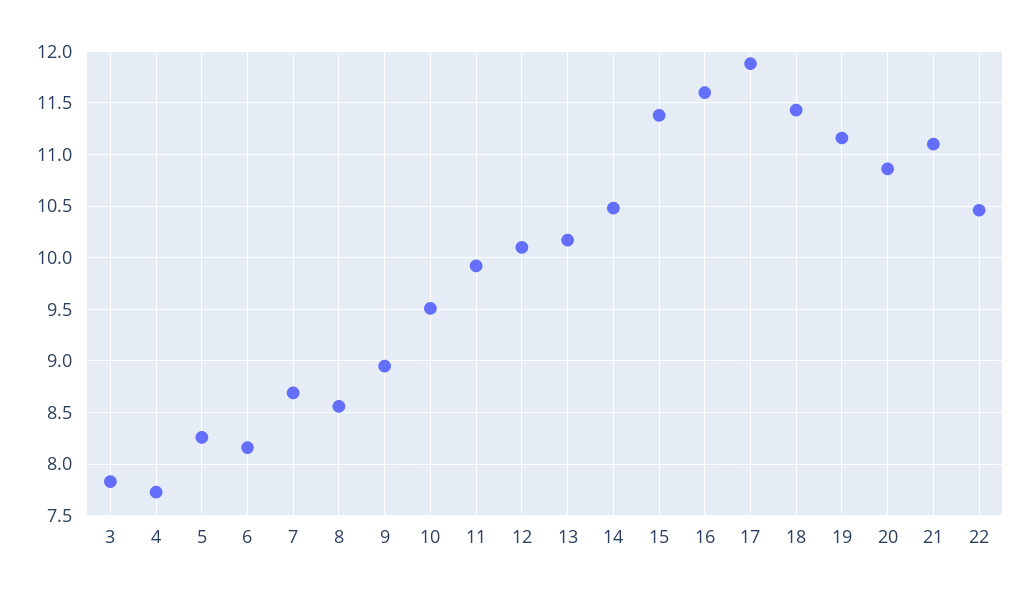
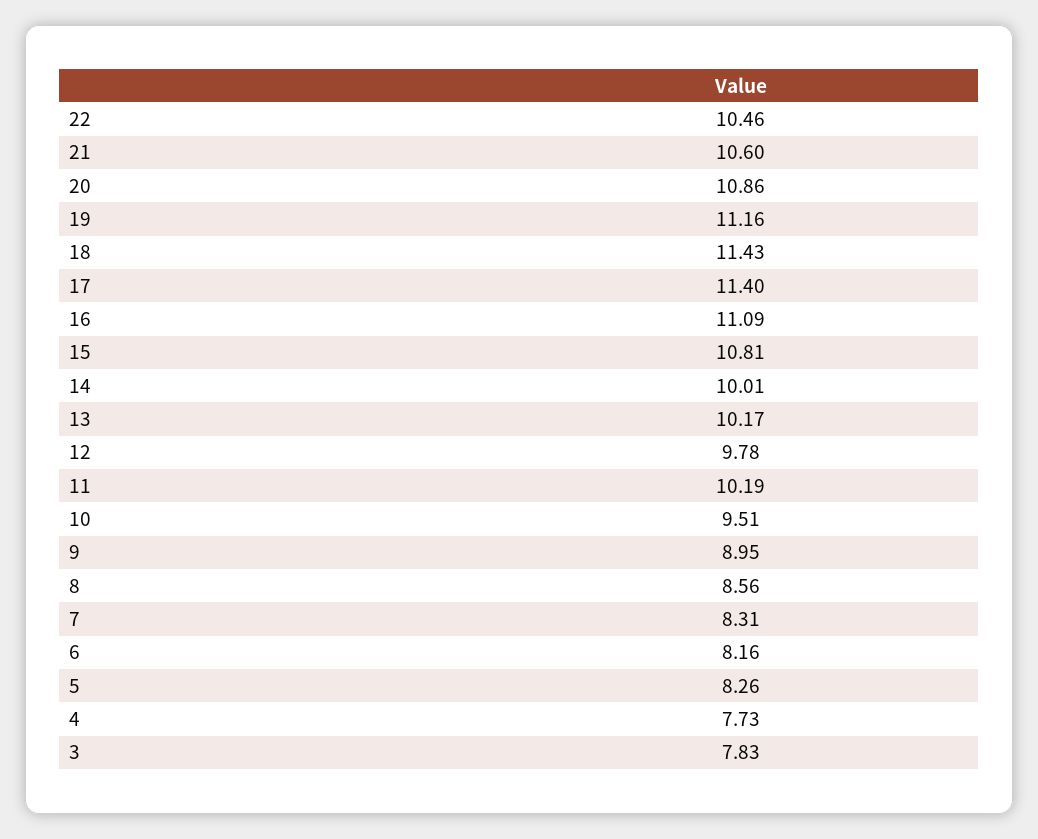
7: 8.7 -> 8.31
11: 9.9 -> 10.19
12: 10.1 -> 9.78
14: 10.5 -> 10.01
15: 11.4 -> 10.81
16: 11.6 -> 11.09
17: 11.9 -> 11.4
21: 11.1 -> 10.6

